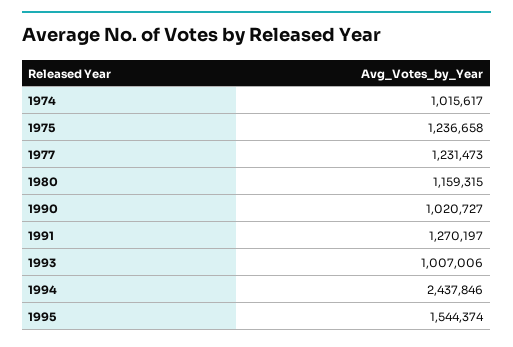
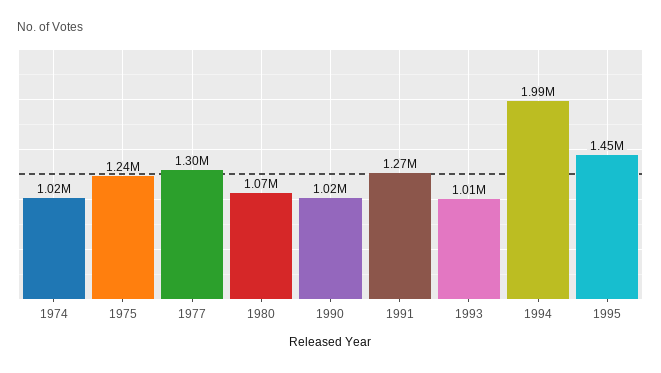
1977: 1231473 -> 1300000
1980: 1159315 -> 1070000
1994: 2437846 -> 1990000
1995: 1544374 -> 1450000

